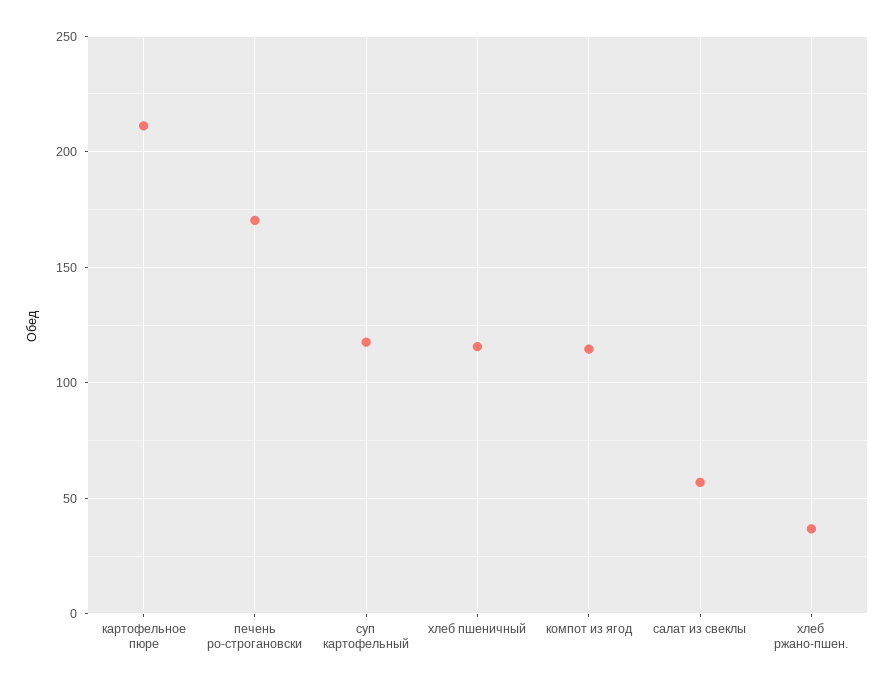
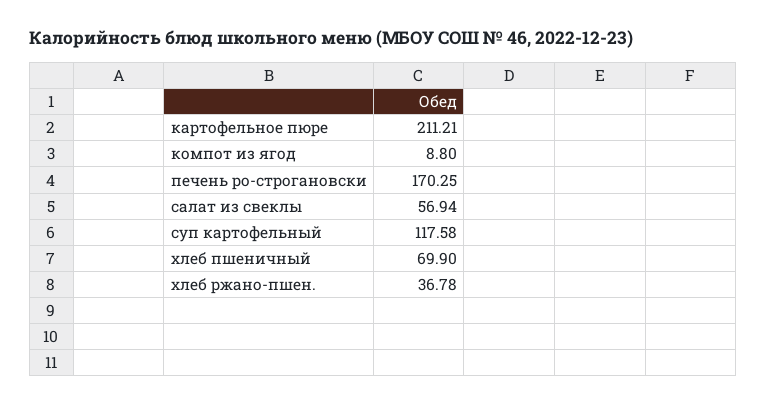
хлеб пшеничный: 115 -> 69.9
компот из ягод: 115 -> 8.8

